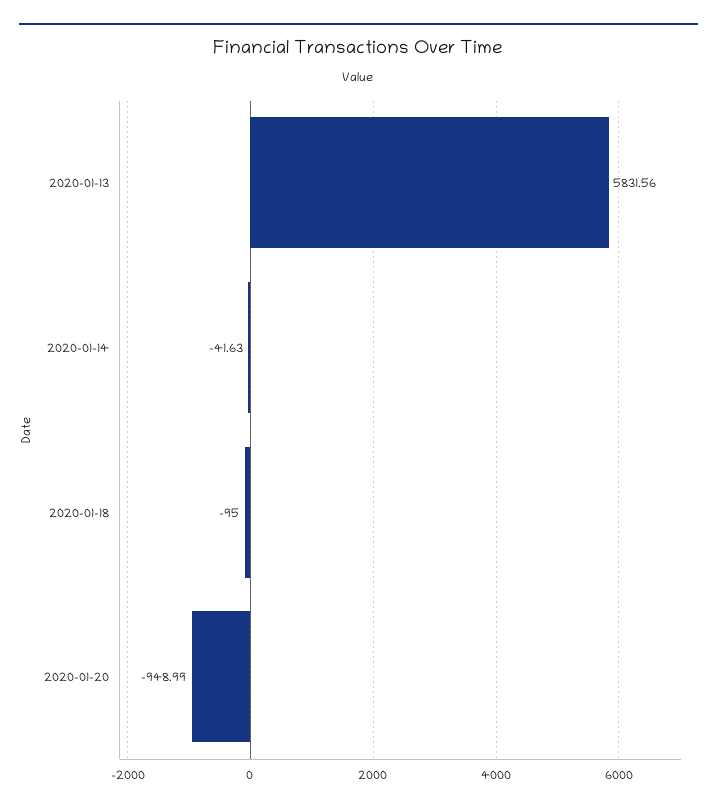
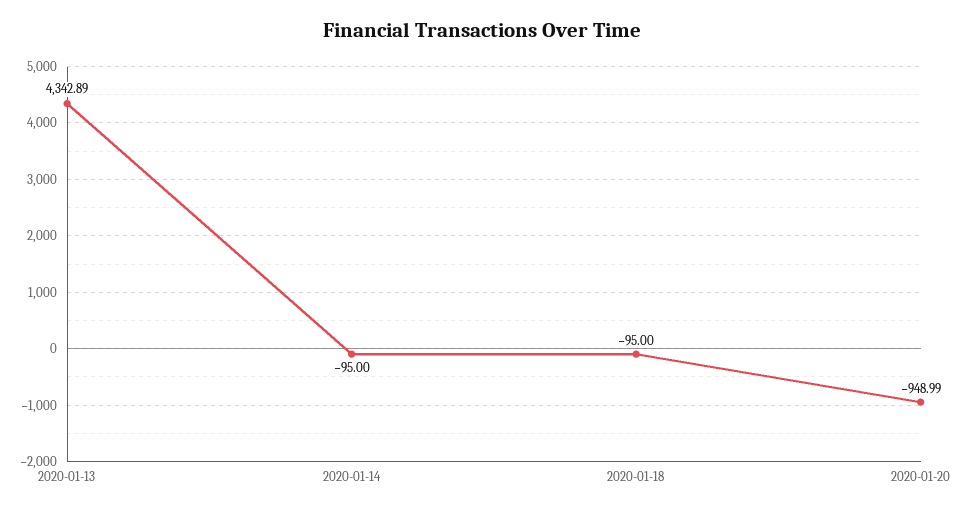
2020-01-13: 5831.56 -> 4342.89
2020-01-14: -41.63 -> -95

